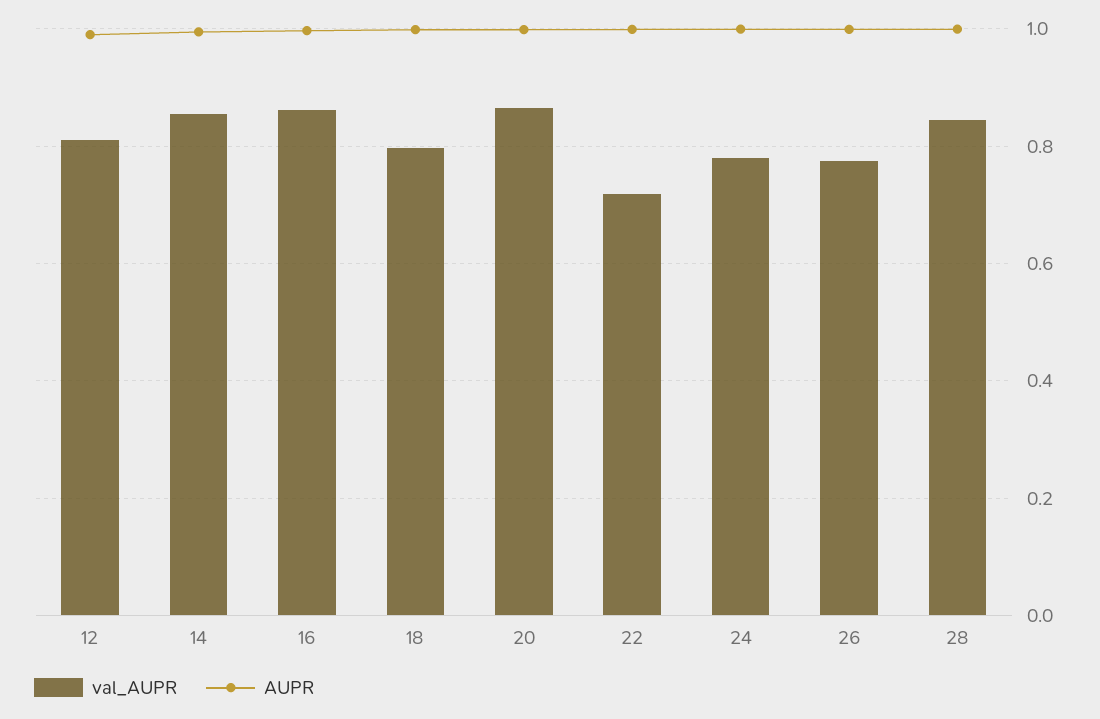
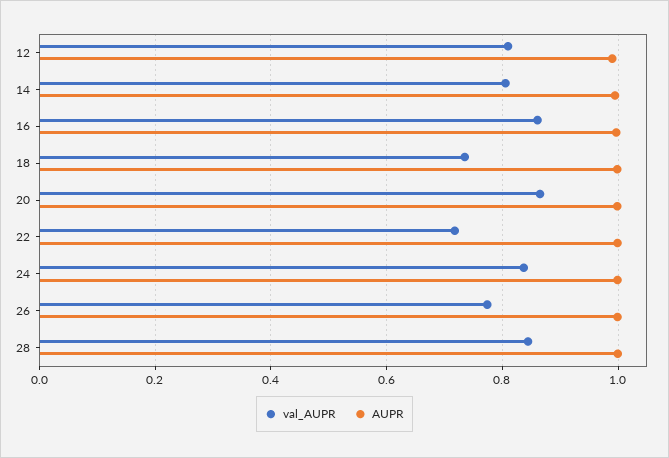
val_AUPR, 14: 0.86 -> 0.8
val_AUPR, 18: 0.8 -> 0.74
val_AUPR, 24: 0.78 -> 0.84

